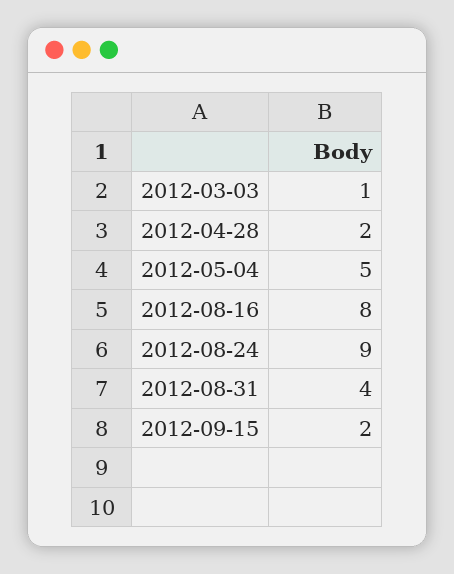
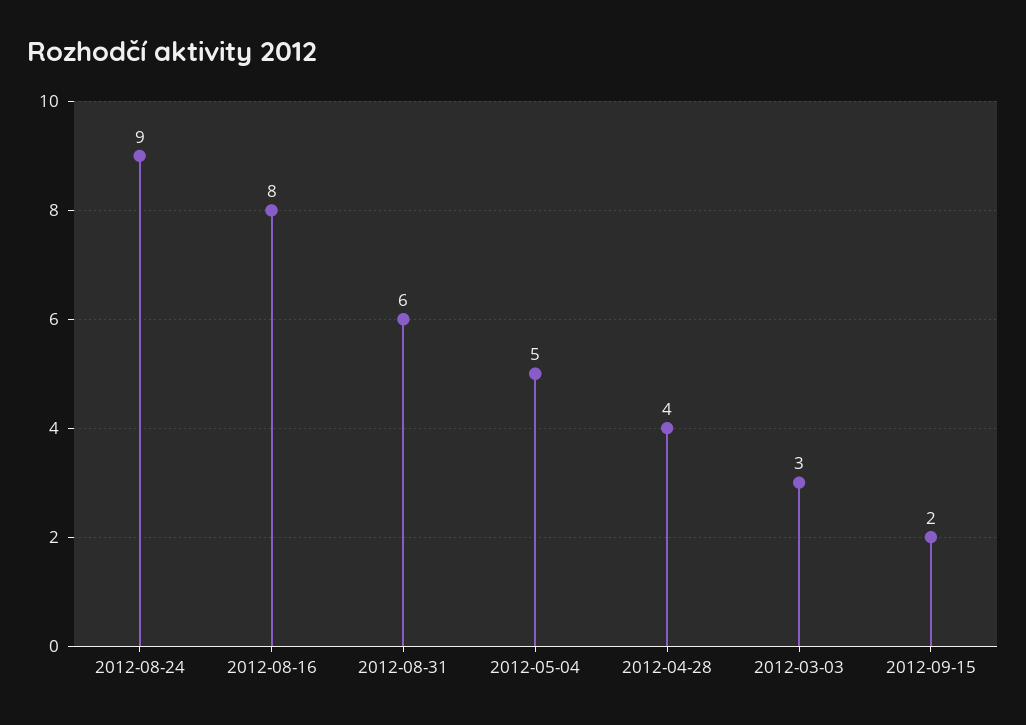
2012-03-03: 1 -> 3
2012-04-28: 2 -> 4
2012-08-31: 4 -> 6

